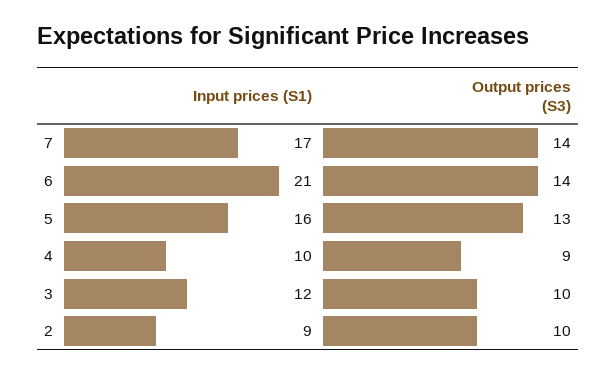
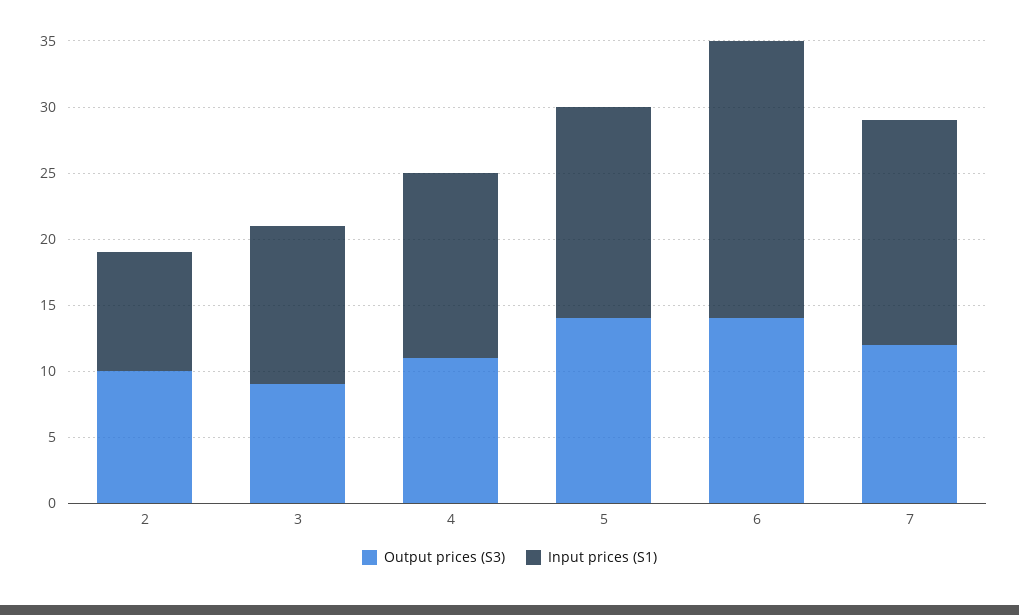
Output prices (S3), 7: 14 -> 12
Output prices (S3), 5: 13 -> 14
Input prices (S1), 4: 10 -> 14
Output prices (S3), 4: 9 -> 11
Output prices (S3), 3: 10 -> 9

